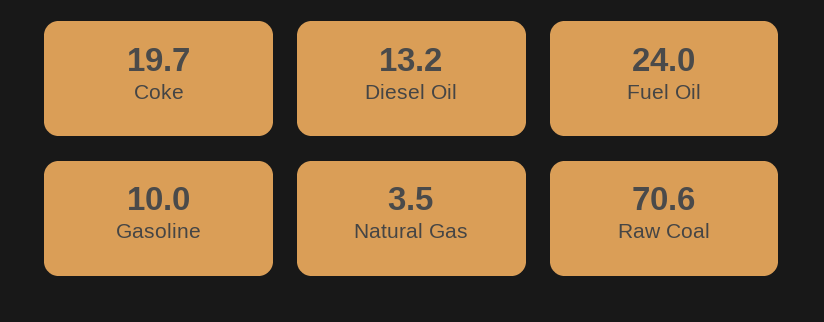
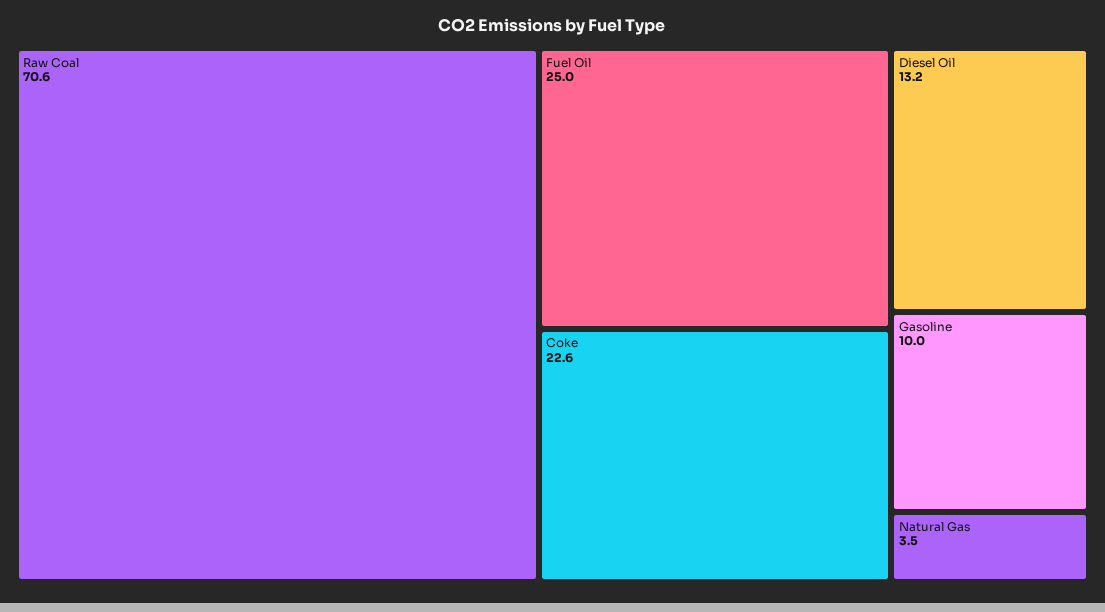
Coke: 19.7 -> 22.6
Fuel Oil: 24 -> 25

